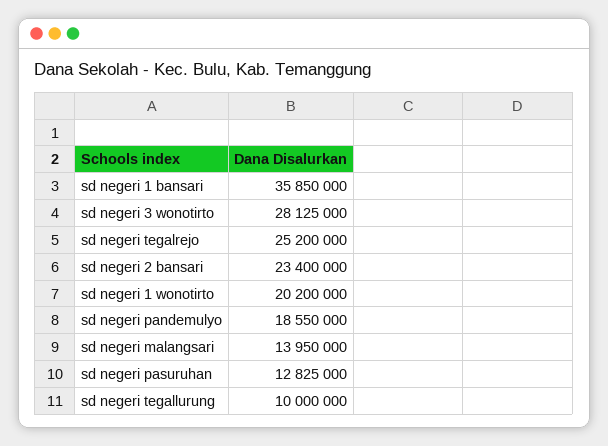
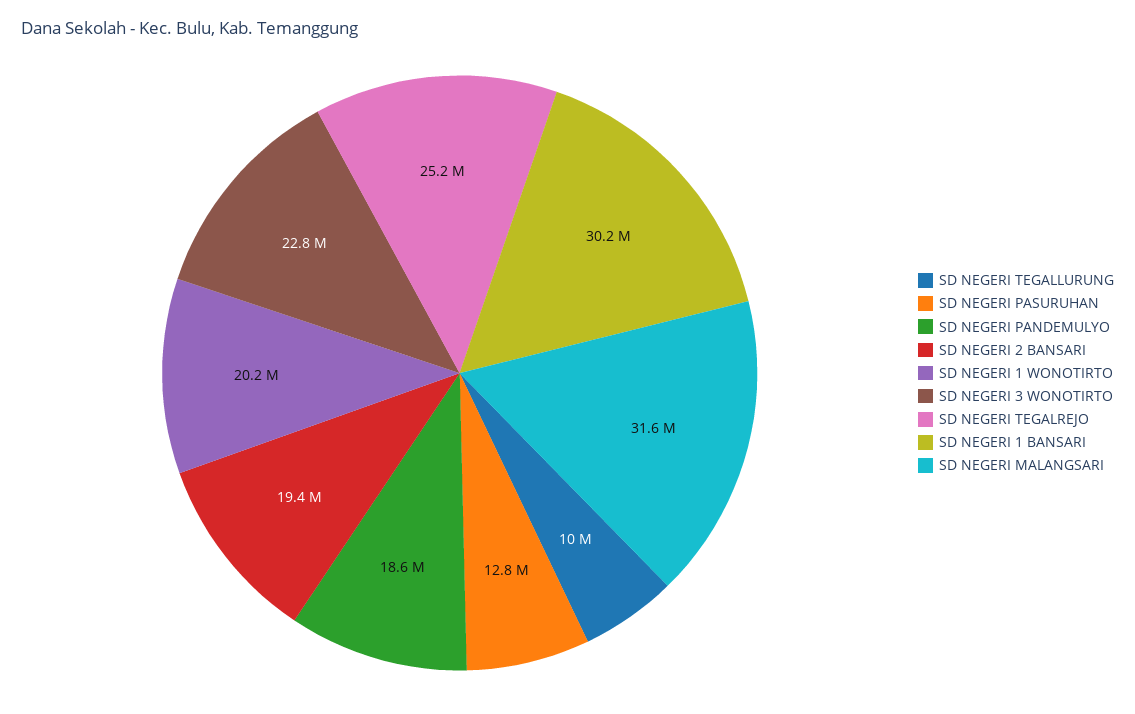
sd negeri 1 bansari: 35850000 -> 30200000
sd negeri 3 wonotirto: 28125000 -> 22800000
sd negeri 2 bansari: 23400000 -> 19400000
sd negeri malangsari: 13950000 -> 31600000

